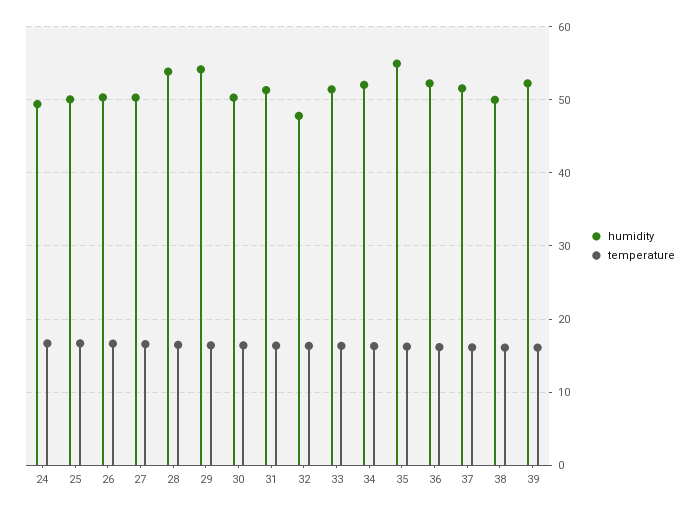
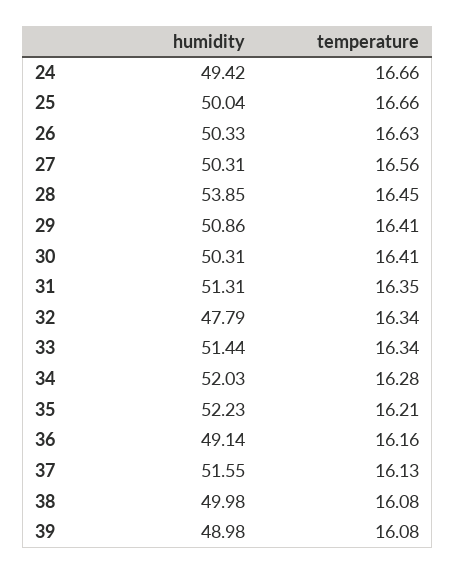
humidity, 29: 54 -> 50.86
humidity, 35: 55 -> 52.23
humidity, 36: 52 -> 49.14
humidity, 39: 52 -> 48.98

